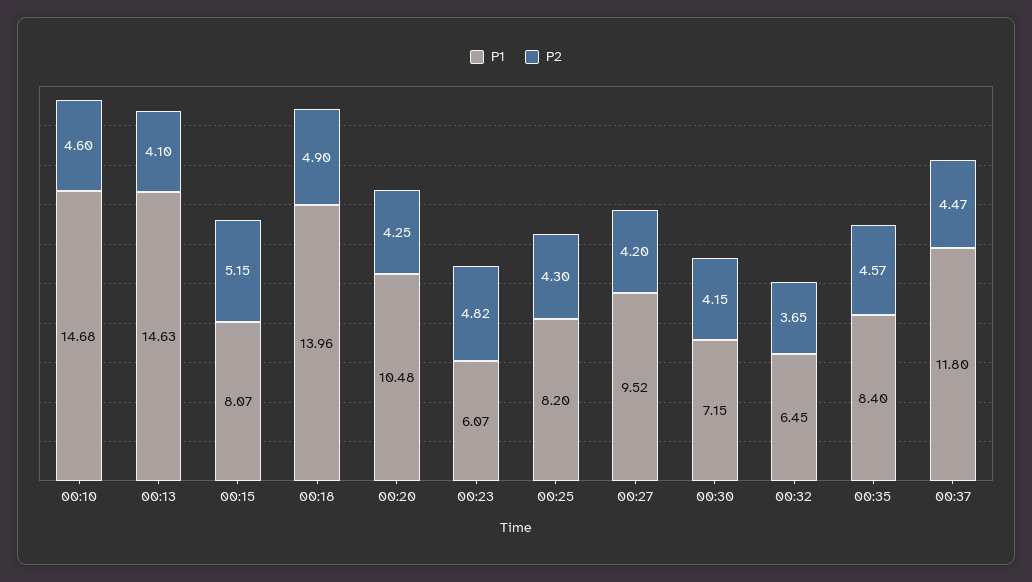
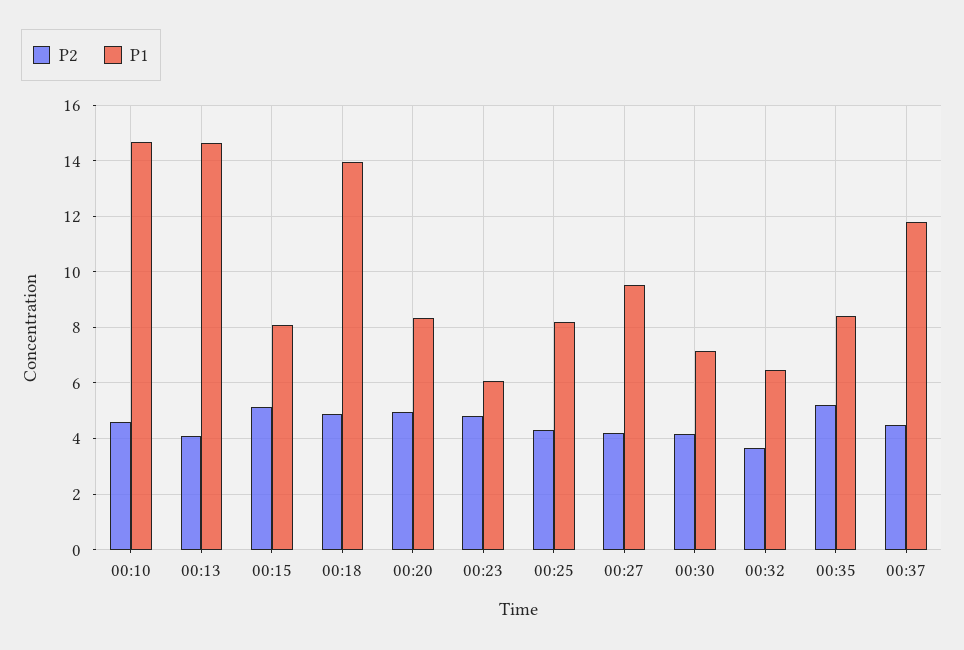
P1, 00:20: 10.48 -> 8.25
P2, 00:20: 4.25 -> 5
P2, 00:35: 4.57 -> 5.25

